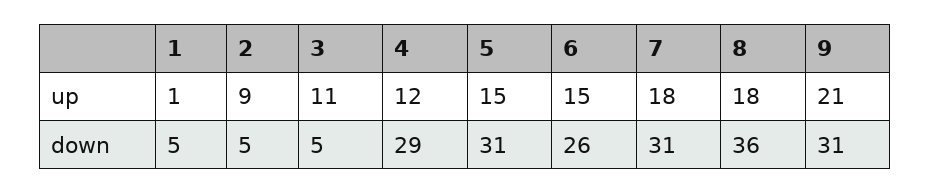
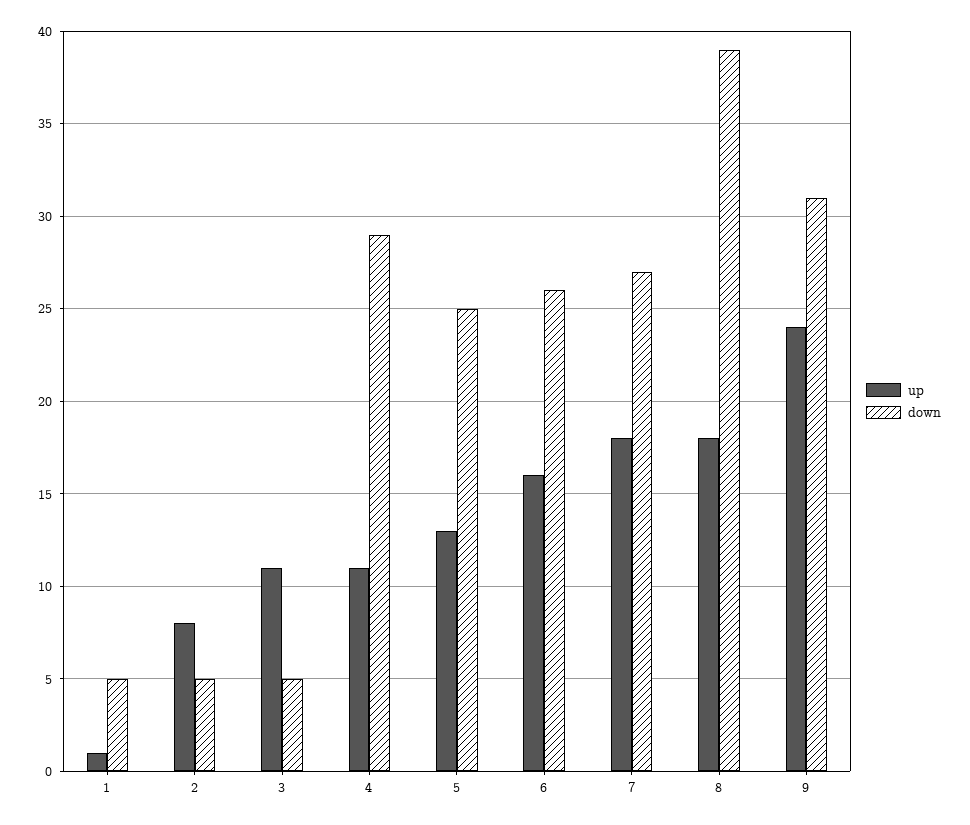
up, 2: 9 -> 8
up, 4: 12 -> 11
up, 5: 15 -> 13
up, 6: 15 -> 16
up, 9: 21 -> 24
down, 5: 31 -> 25
down, 7: 31 -> 27
down, 8: 36 -> 39

